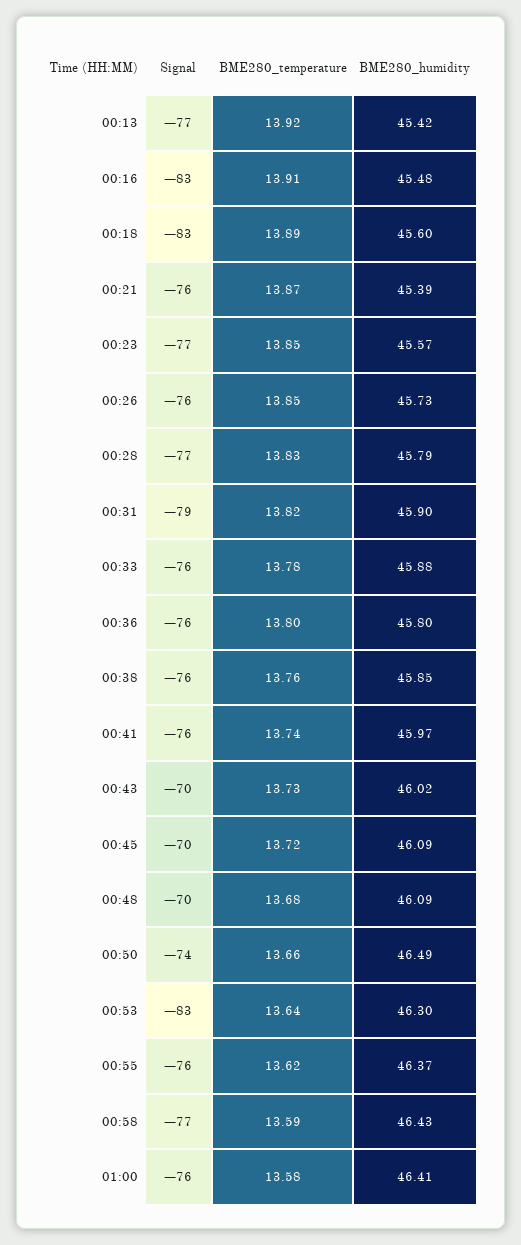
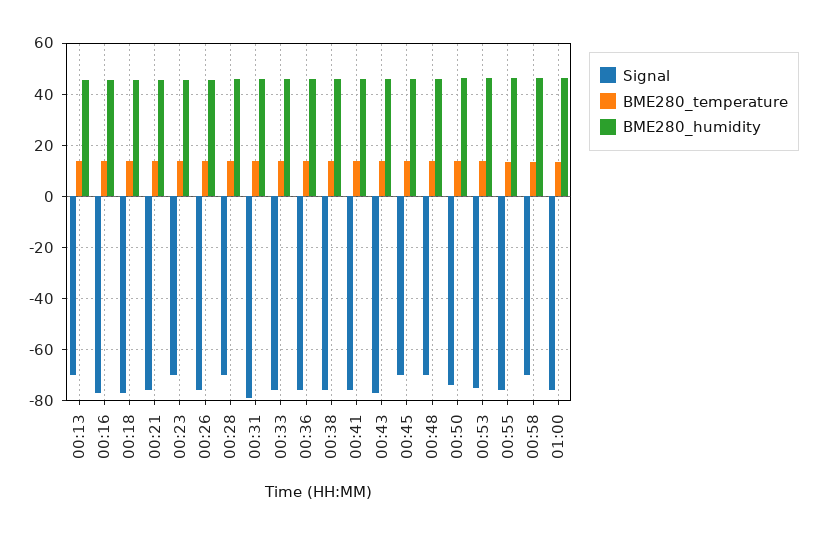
Signal, 00:13: -77 -> -70
Signal, 00:16: -83 -> -77.5
Signal, 00:18: -83 -> -77.5
Signal, 00:23: -77 -> -70
Signal, 00:28: -77 -> -70
Signal, 00:43: -70 -> -77.5
Signal, 00:53: -83 -> -75
Signal, 00:58: -77 -> -70

